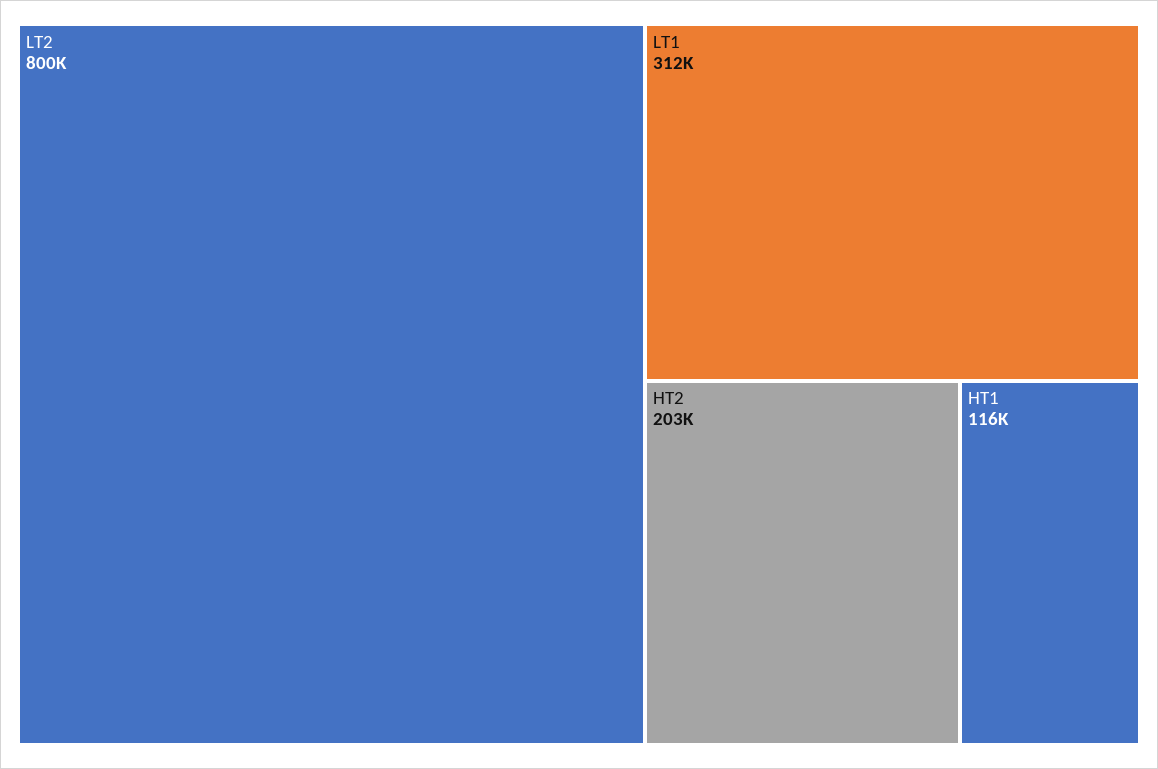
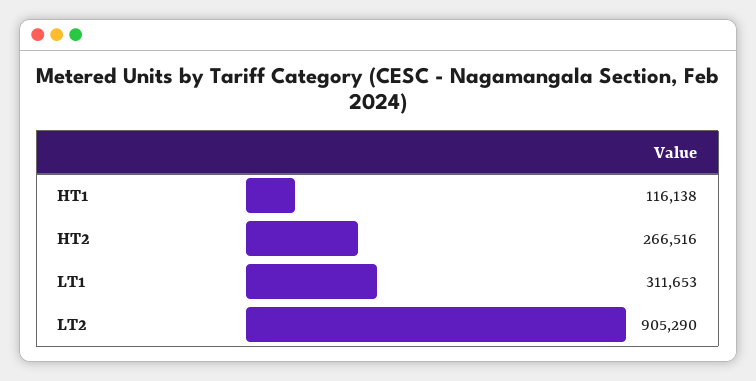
LT2: 800000 -> 905290
HT2: 203000 -> 266516

